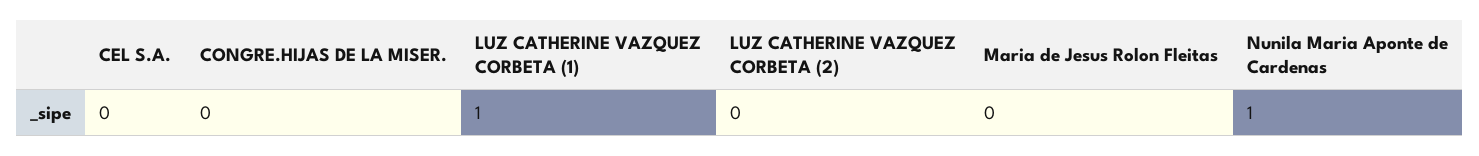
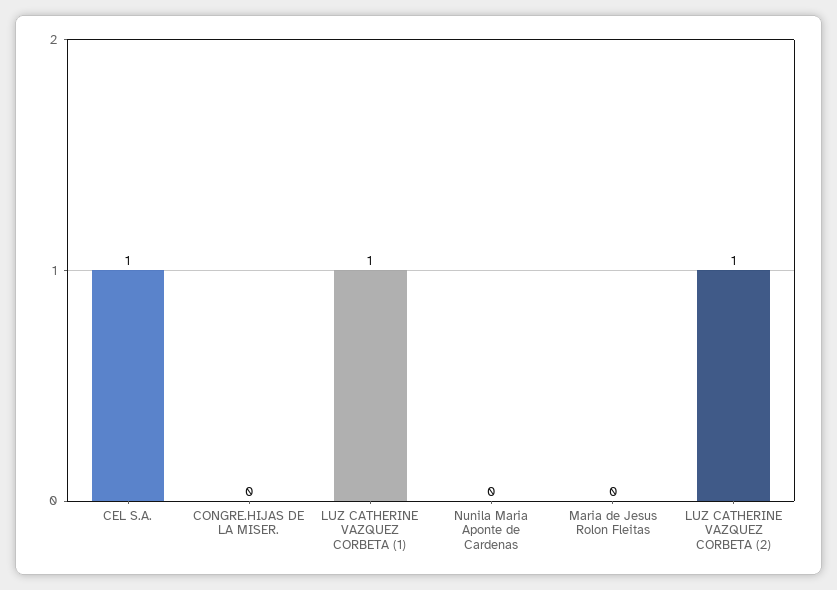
CEL S.A.: 0 -> 1
LUZ CATHERINE VAZQUEZ CORBETA (2): 0 -> 1
Nunila Maria Aponte de Cardenas: 1 -> 0

